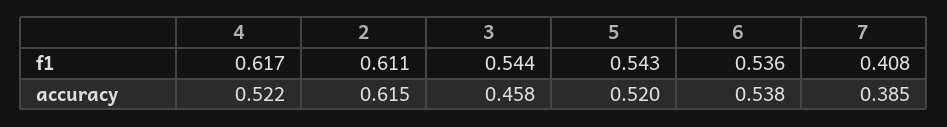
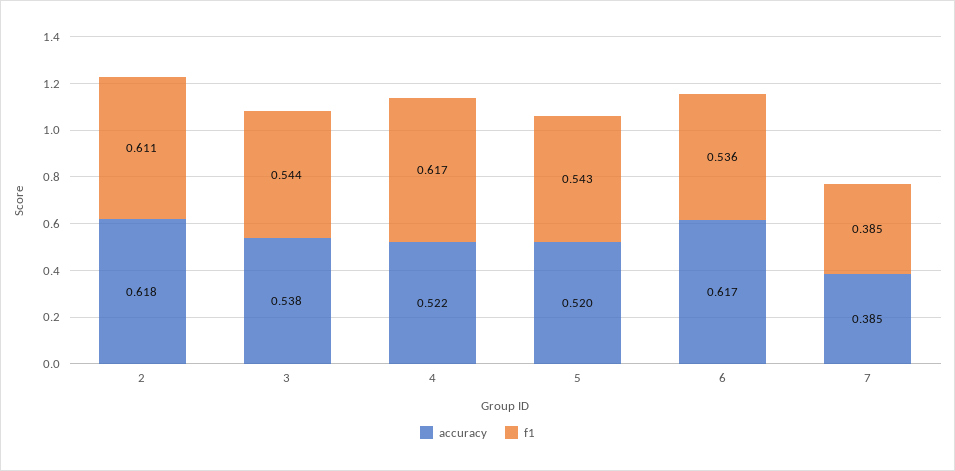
f1, 7: 0.408 -> 0.385
accuracy, 2: 0.615 -> 0.618
accuracy, 3: 0.458 -> 0.538
accuracy, 6: 0.538 -> 0.617

